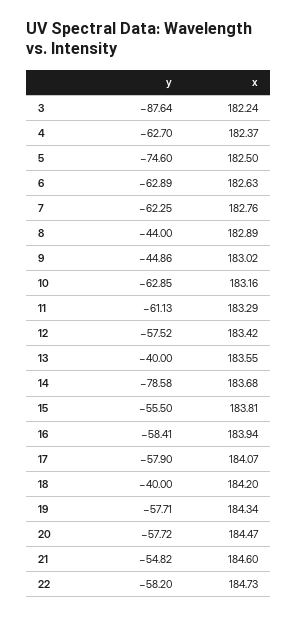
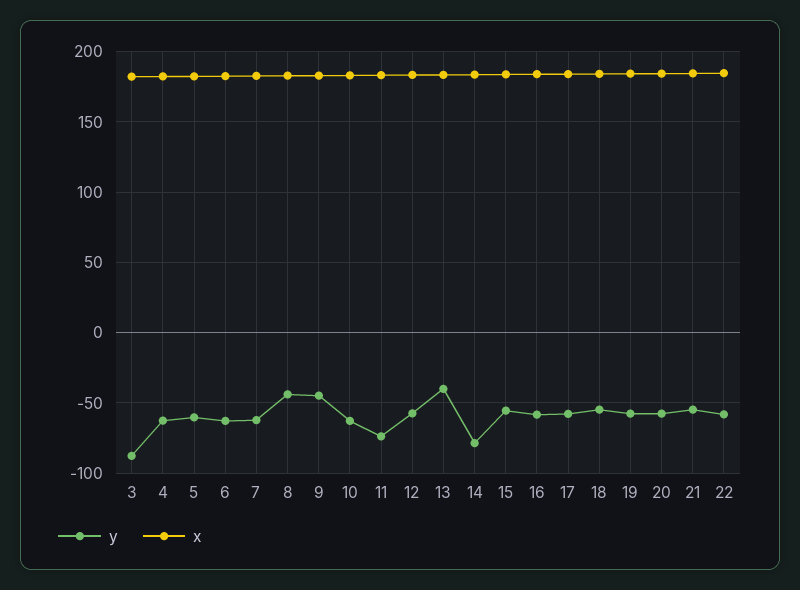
y, 5: -74.6 -> -60
y, 11: -61.13 -> -75
y, 18: -40 -> -55

